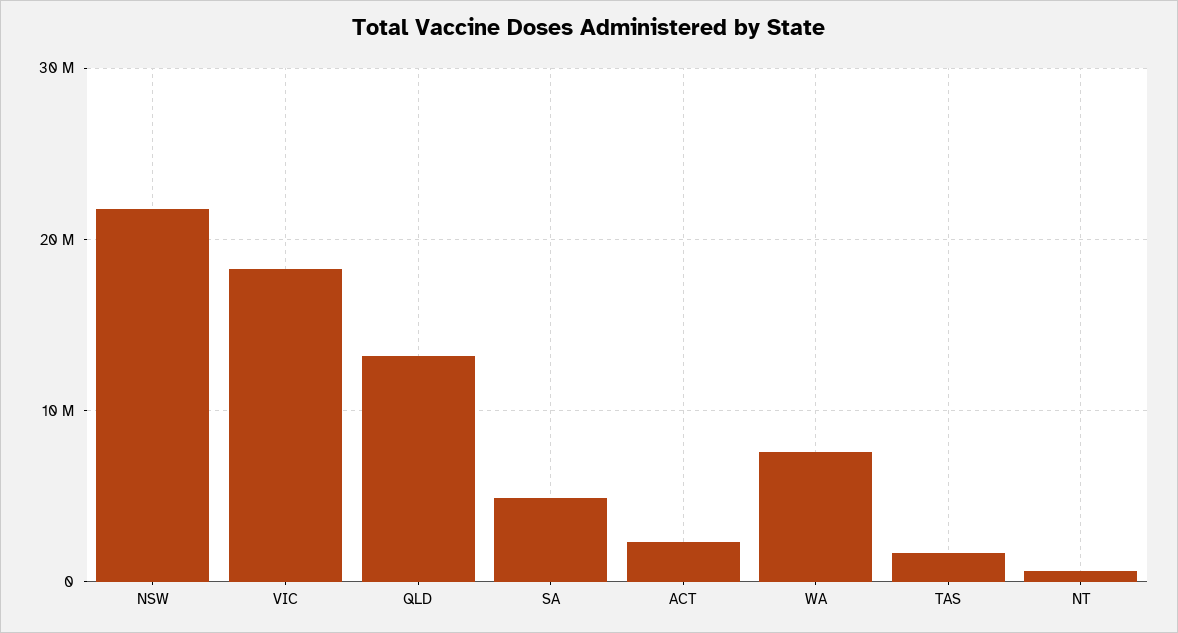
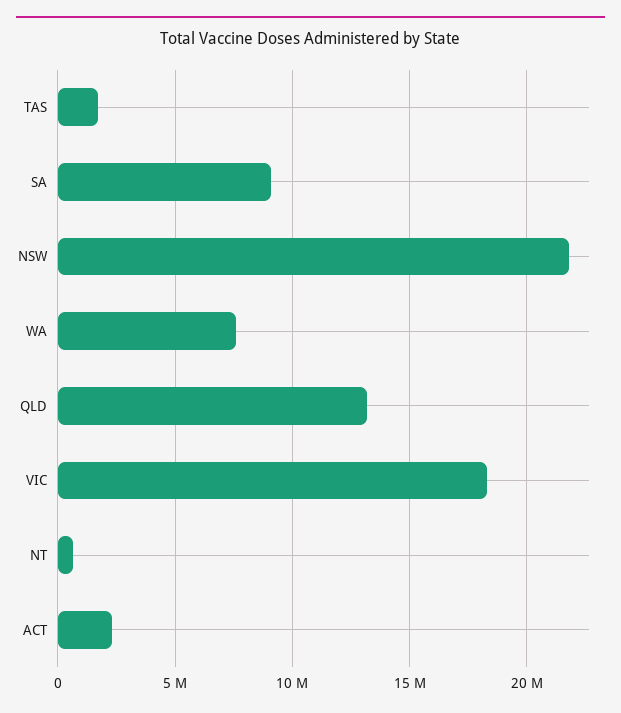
SA: 5000000 -> 9000000

